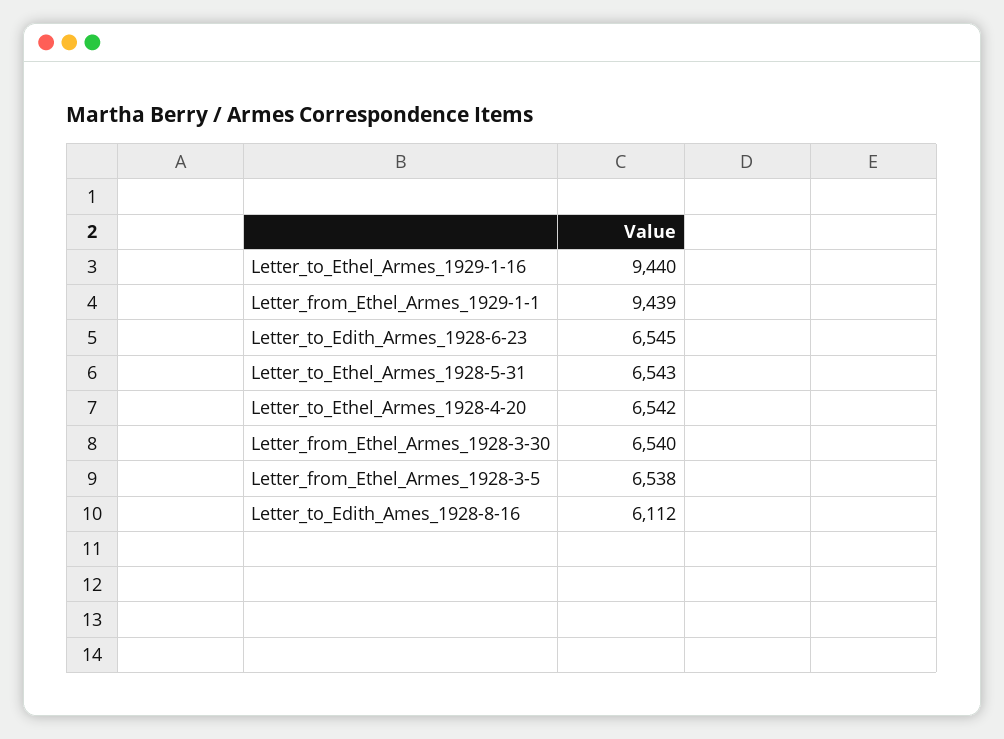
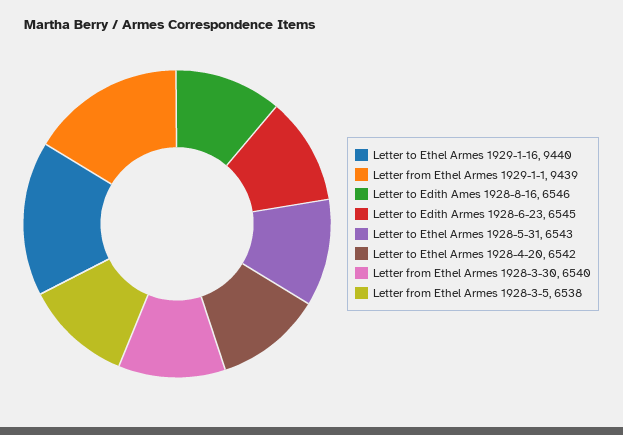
Letter_to_Edith_Ames_1928-8-16: 6112 -> 6546

